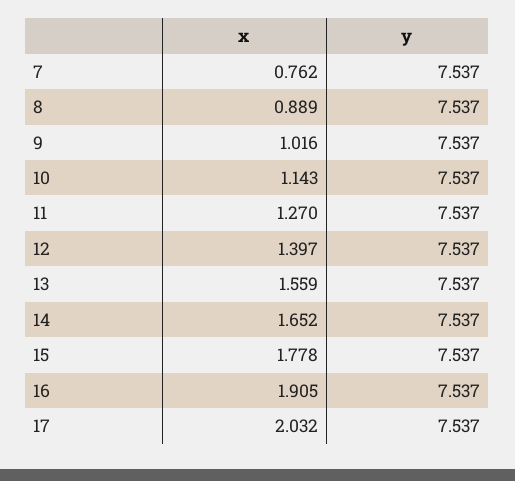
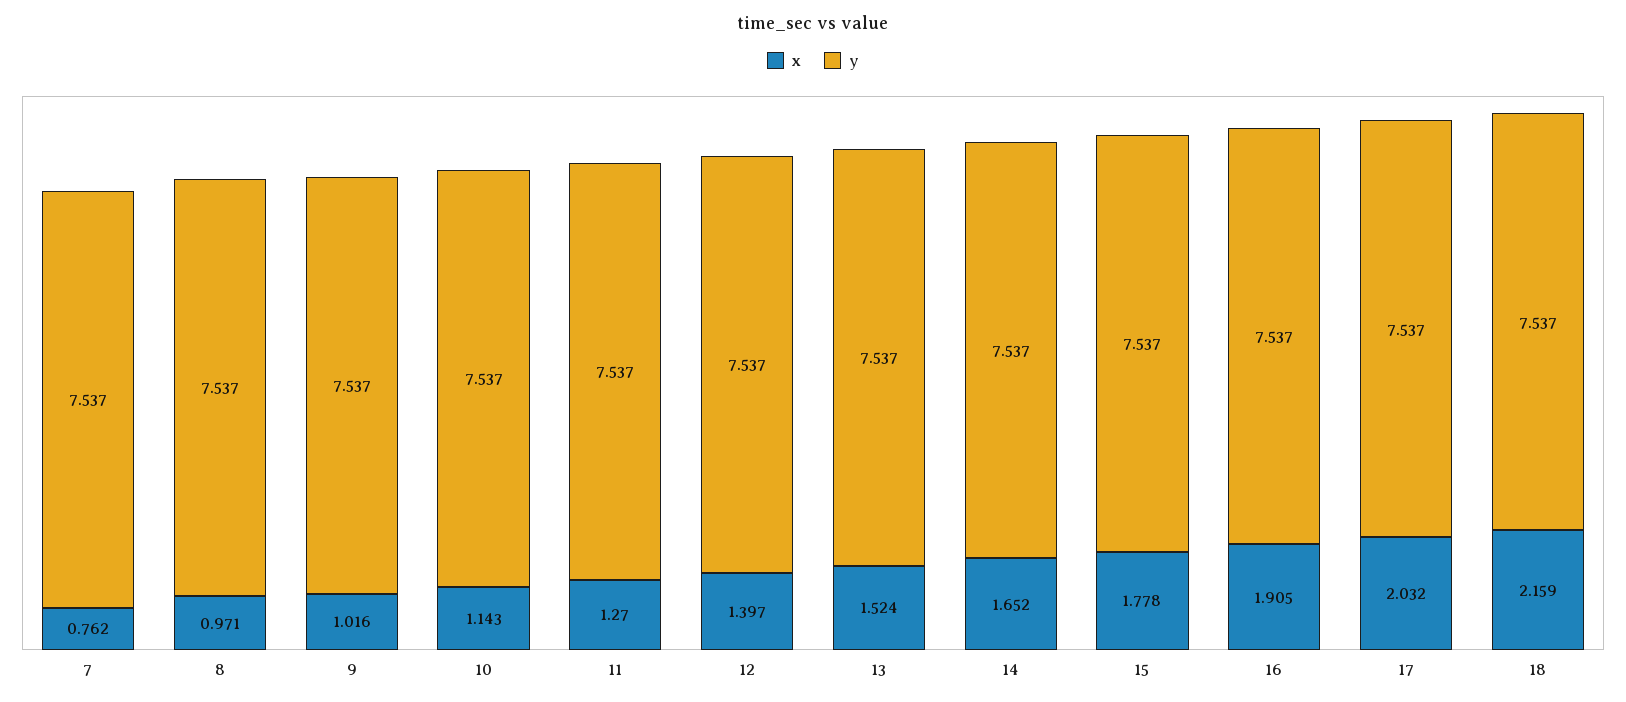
x, 8: 0.889 -> 0.971
x, 13: 1.559 -> 1.524
x, 18: none -> 2.159
y, 18: none -> 7.537

